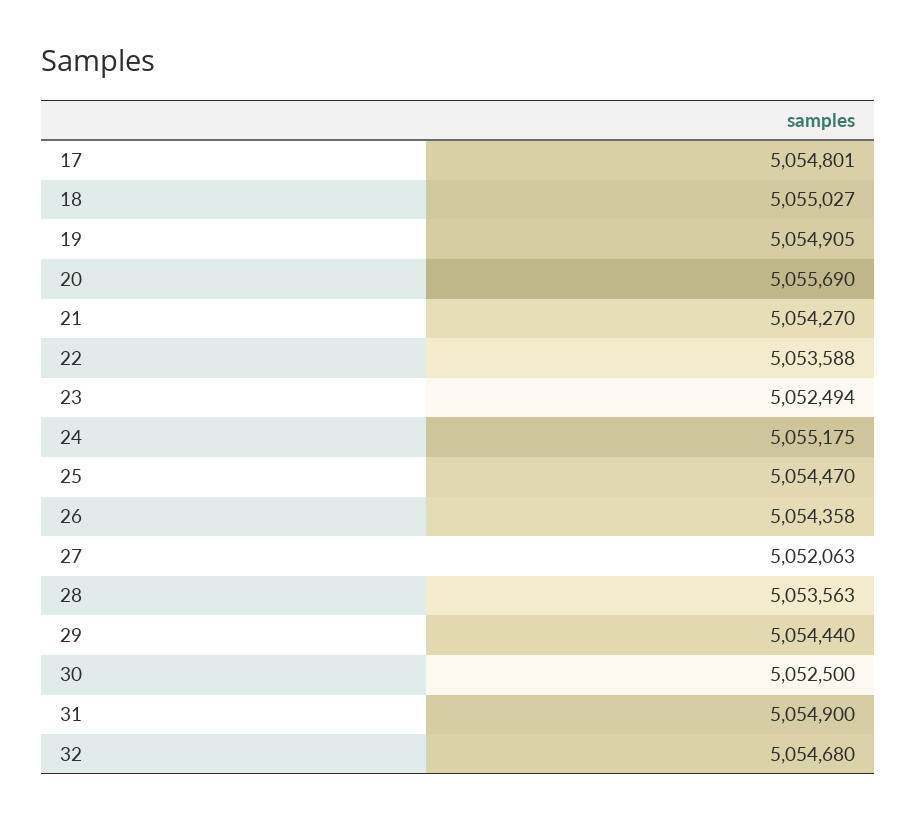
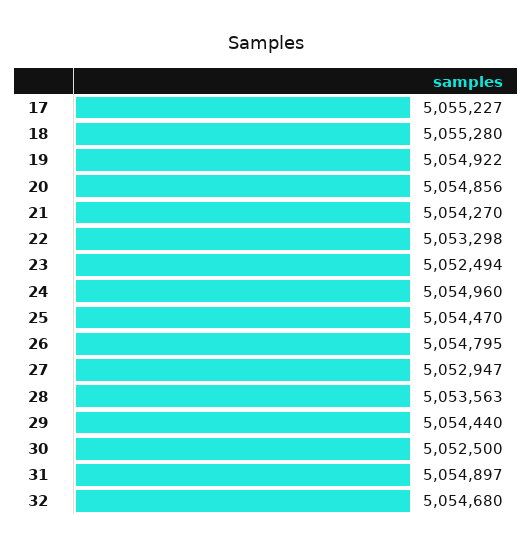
17: 5054801 -> 5055227
18: 5055027 -> 5055280
19: 5054905 -> 5054922
20: 5055690 -> 5054856
22: 5053588 -> 5053298
24: 5055175 -> 5054960
26: 5054358 -> 5054795
27: 5052063 -> 5052947
31: 5054900 -> 5054897

